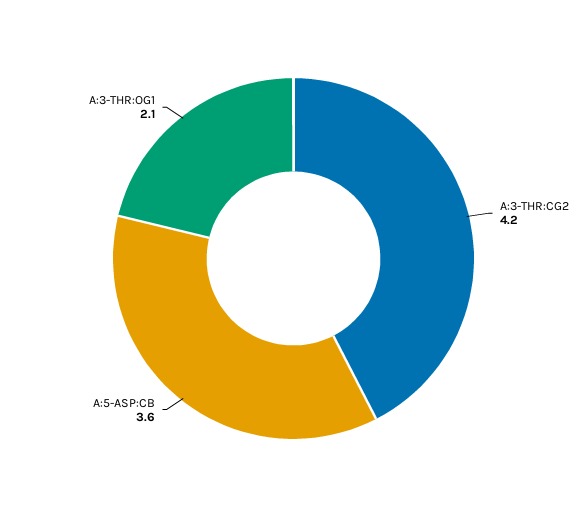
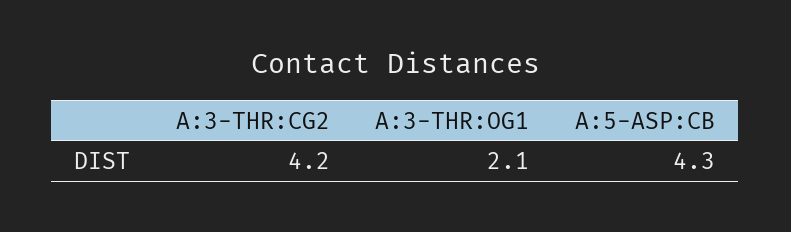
A:5-ASP:CB: 3.6 -> 4.3

